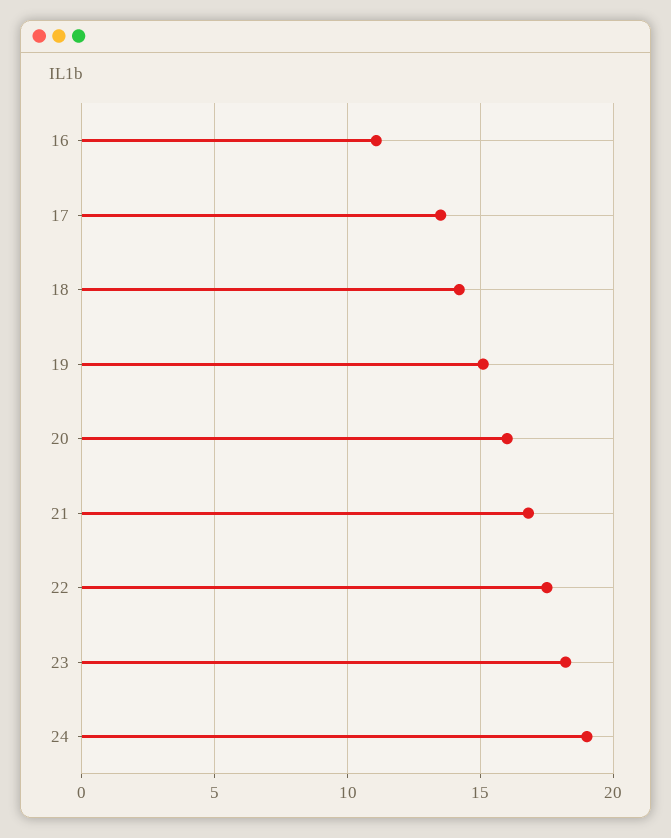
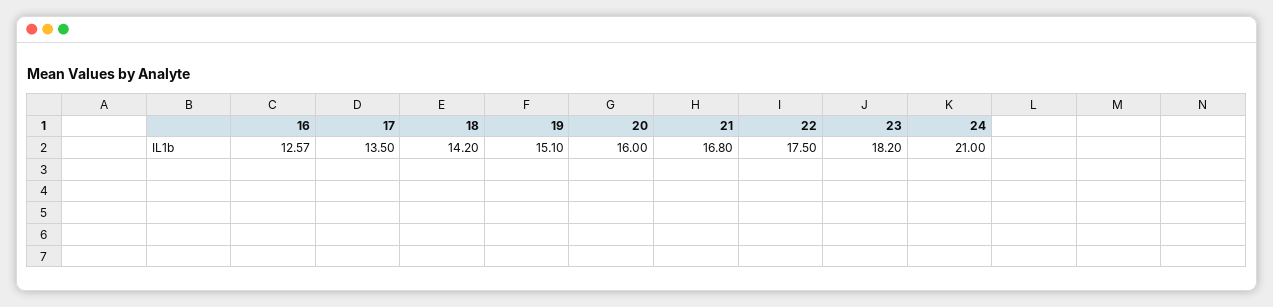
16: 11 -> 12.57
24: 19 -> 21

